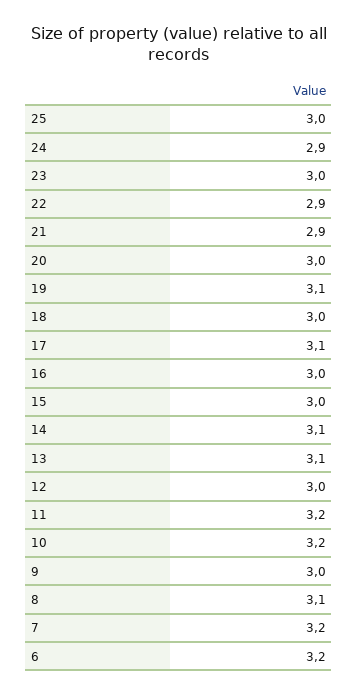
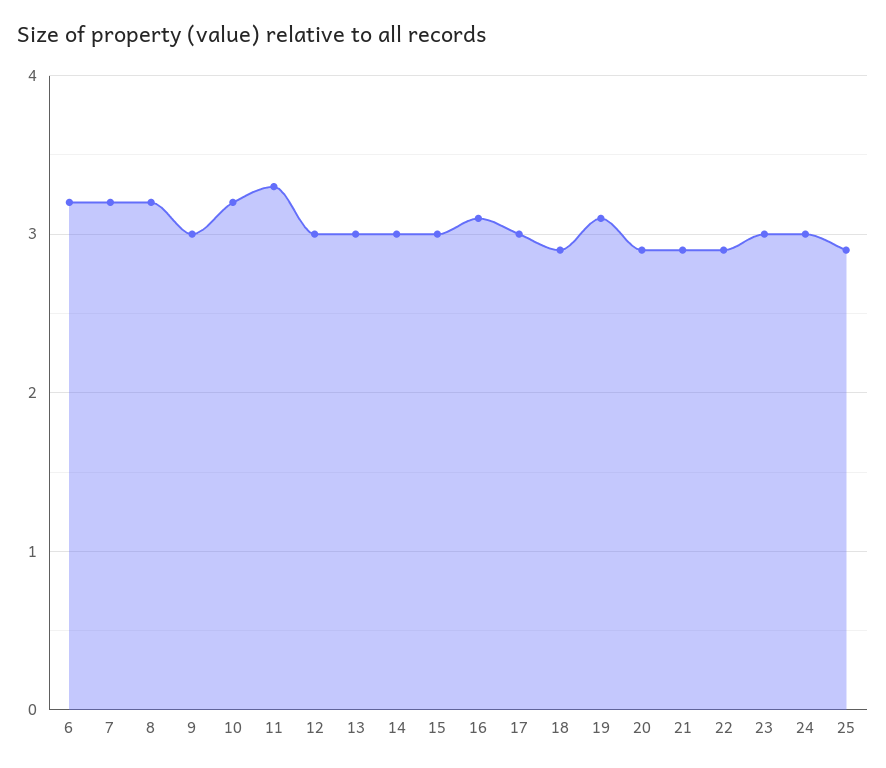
25: 3 -> 2.9
24: 2.9 -> 3
20: 3 -> 2.9
18: 3 -> 2.9
17: 3.1 -> 3
16: 3 -> 3.1
14: 3.1 -> 3
13: 3.1 -> 3
11: 3.2 -> 3.3
8: 3.1 -> 3.2

